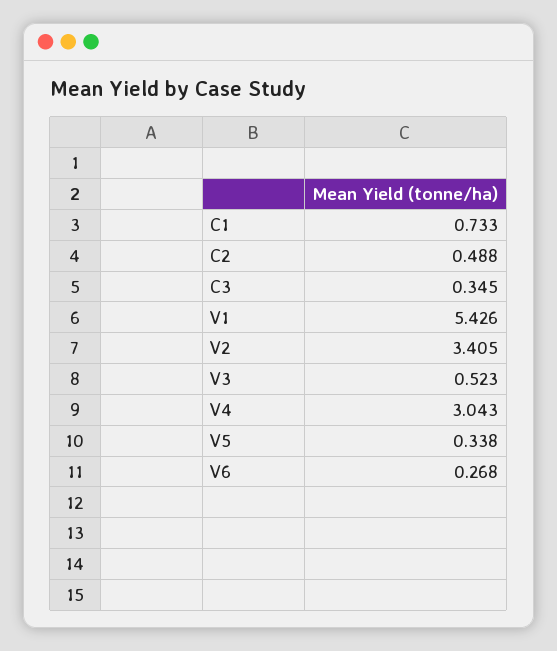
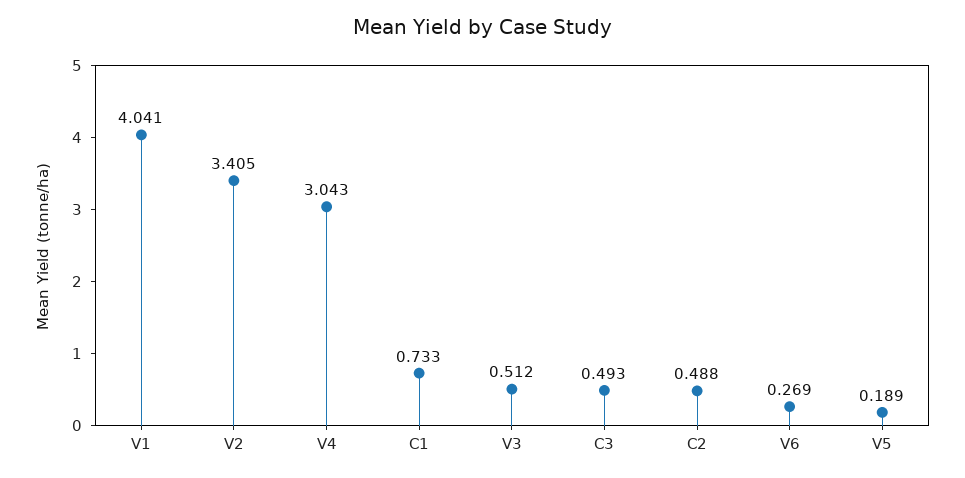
C3: 0.345 -> 0.493
V1: 5.426 -> 4.041
V3: 0.523 -> 0.512
V5: 0.338 -> 0.189
V6: 0.268 -> 0.269

